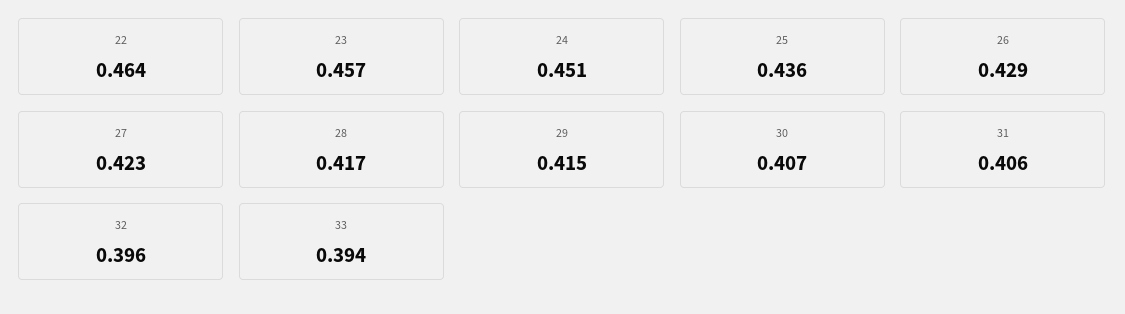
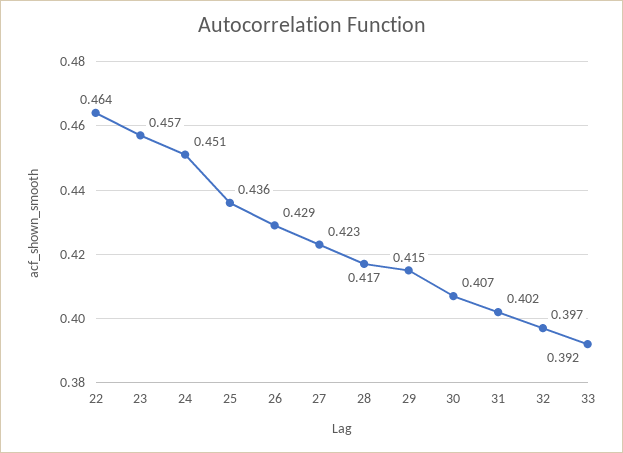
31: 0.406 -> 0.402
32: 0.396 -> 0.397
33: 0.394 -> 0.392

